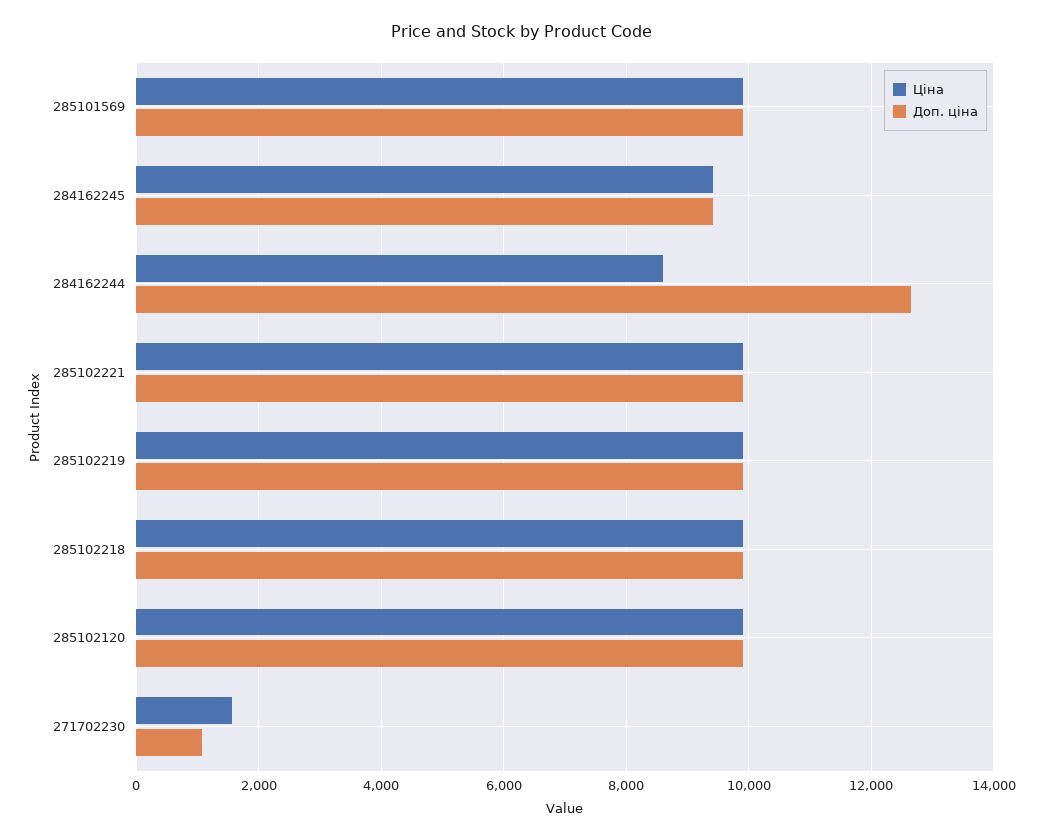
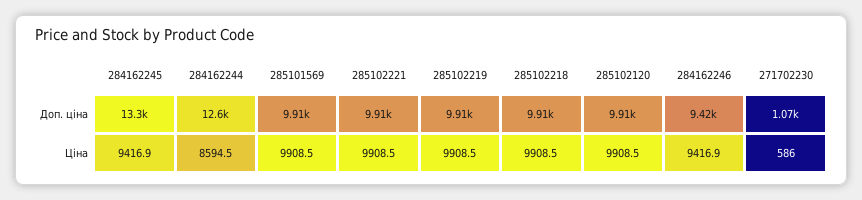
Доп. ціна, 284162245: 9400 -> 13300
Ціна, 271702230: 1600 -> 586
Доп. ціна, 284162246: none -> 9420
Ціна, 284162246: none -> 9416.9

